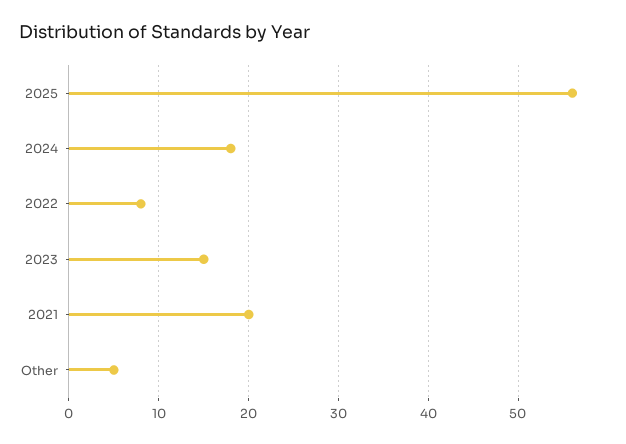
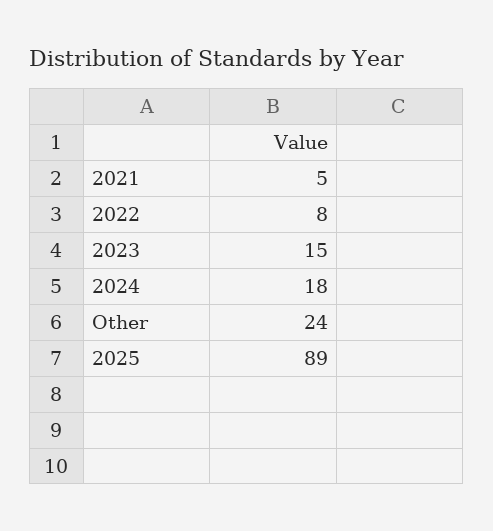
2025: 56 -> 89
2021: 20 -> 5
Other: 5 -> 24

